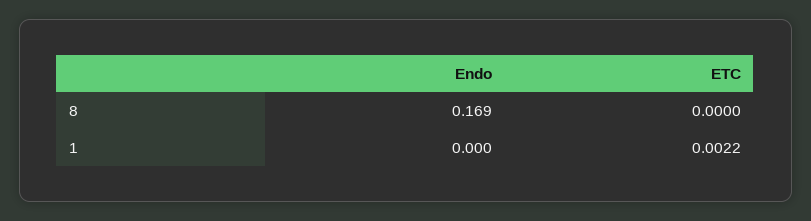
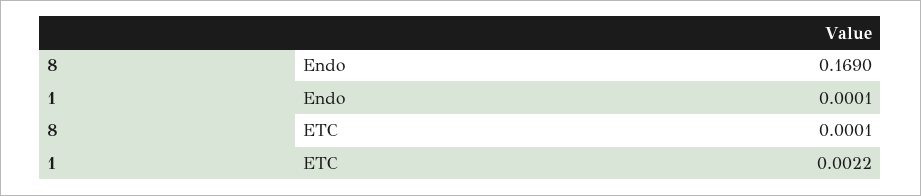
ETC, 8: 0 -> 0.0001
Endo, 1: 0 -> 0.0001

